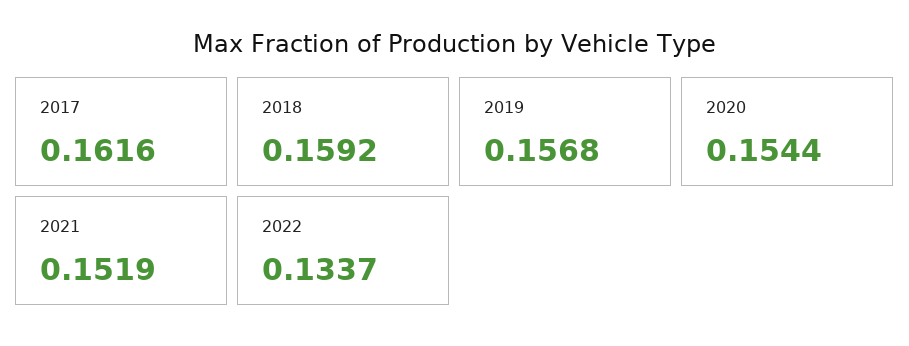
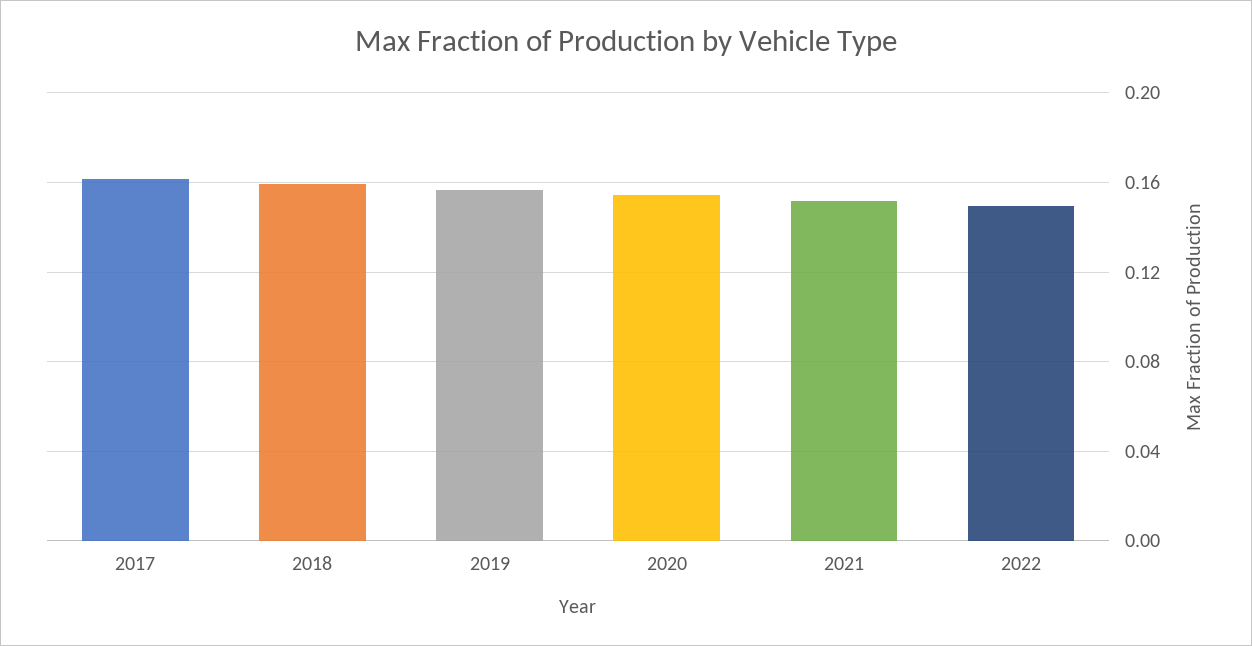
2022: 0.1337 -> 0.15

